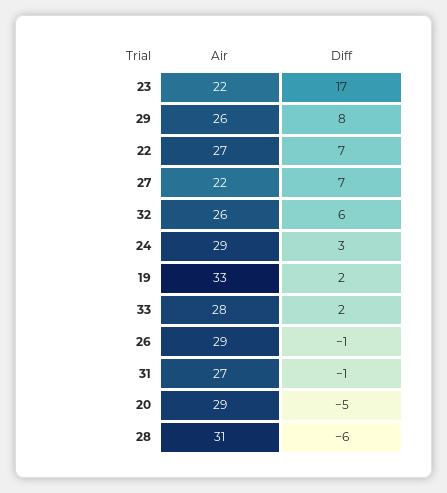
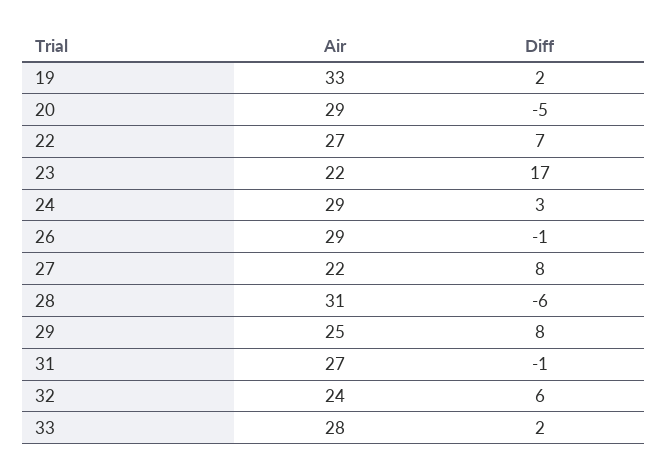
Air, 29: 26 -> 25
Diff, 27: 7 -> 8
Air, 32: 26 -> 24

